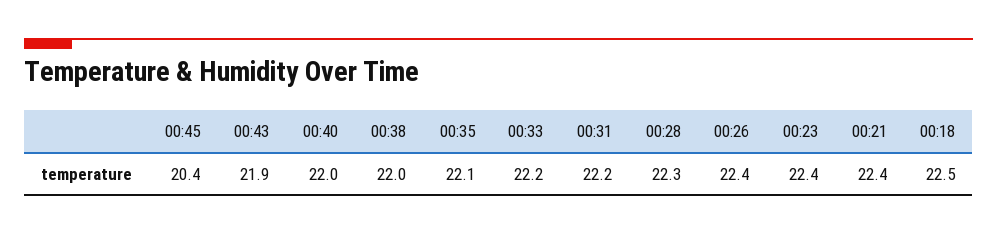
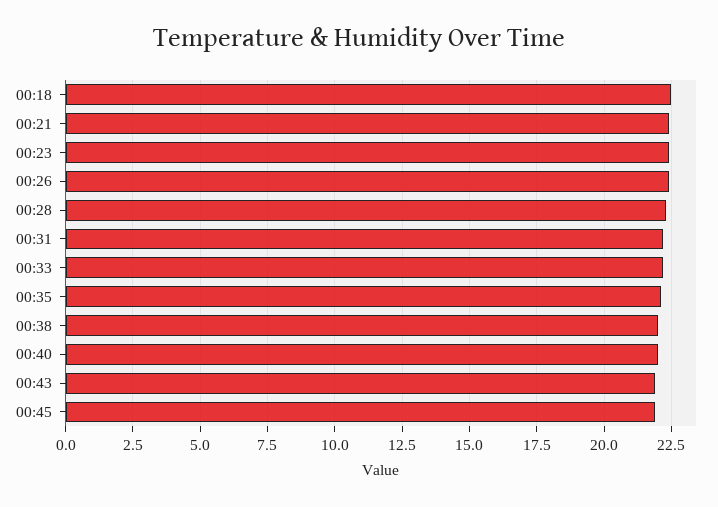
00:45: 20.4 -> 22

